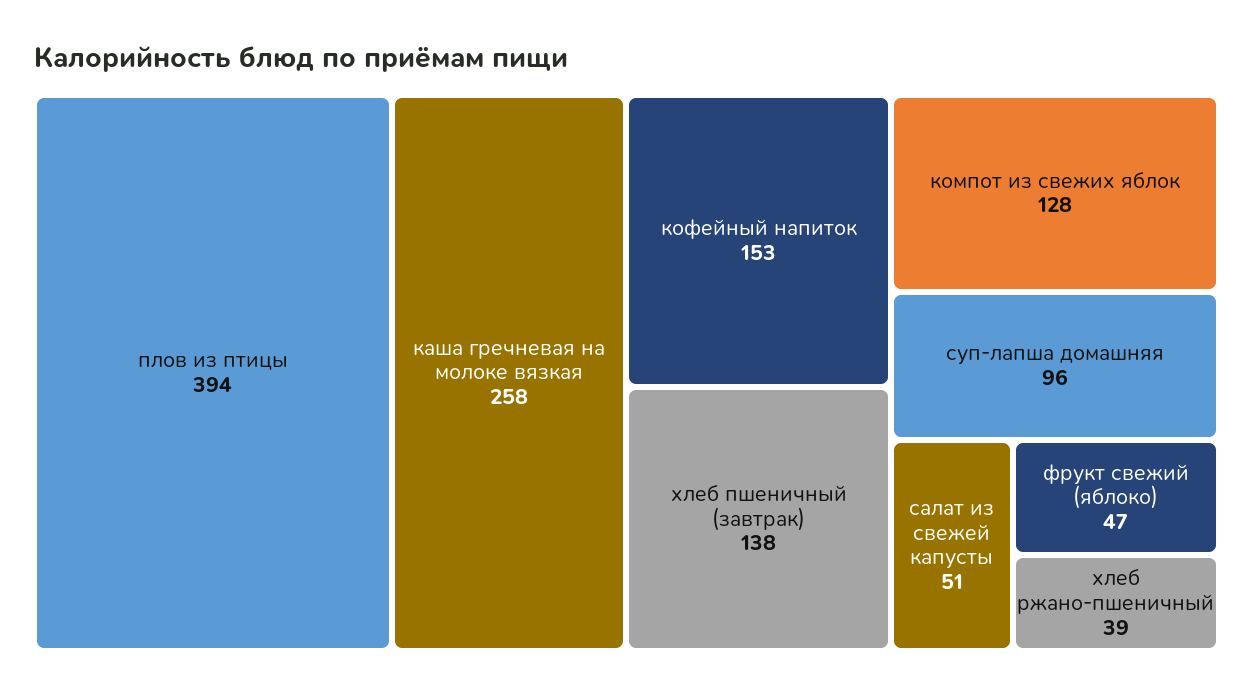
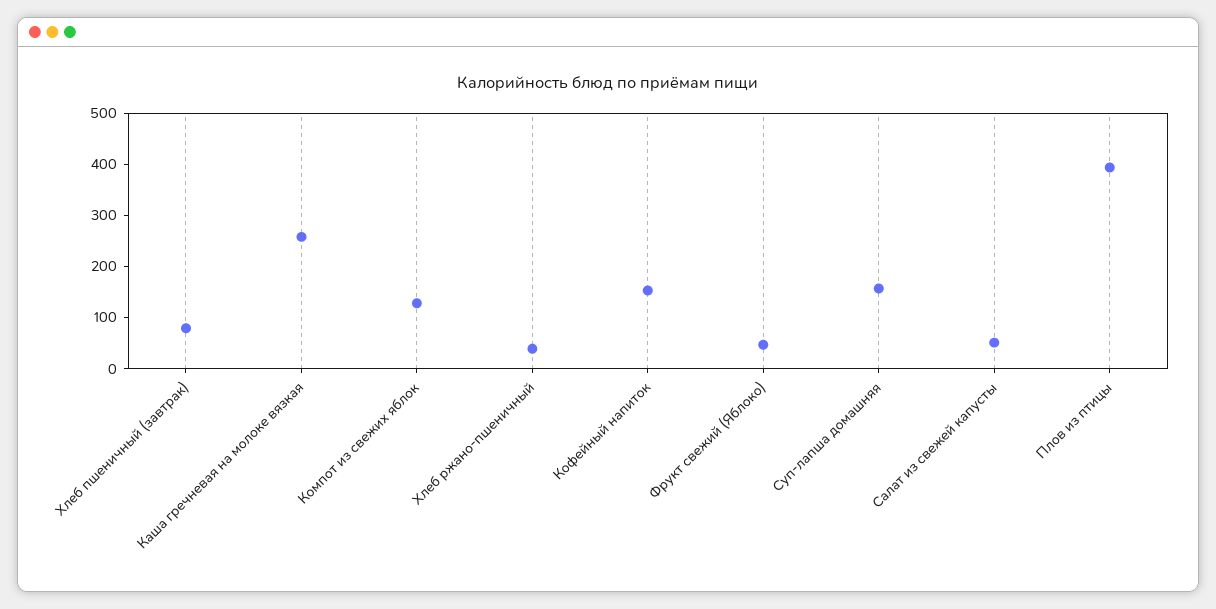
хлеб пшеничный (завтрак): 138 -> 80
суп-лапша домашняя: 96 -> 160

